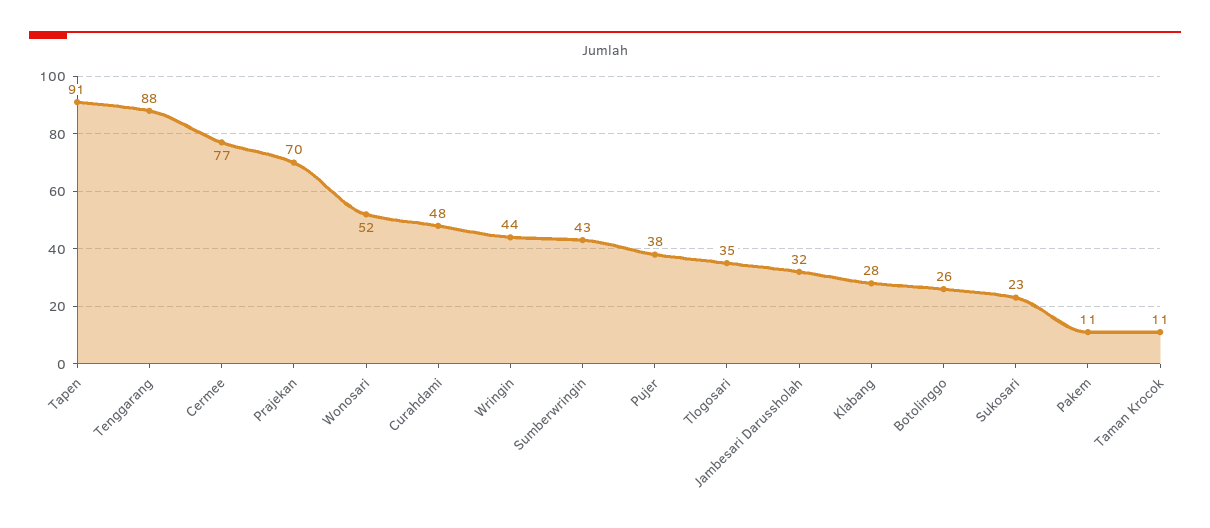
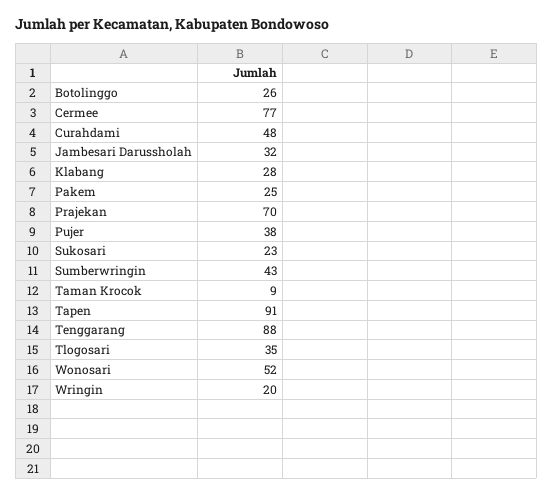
Wringin: 44 -> 20
Pakem: 11 -> 25
Taman Krocok: 11 -> 9

